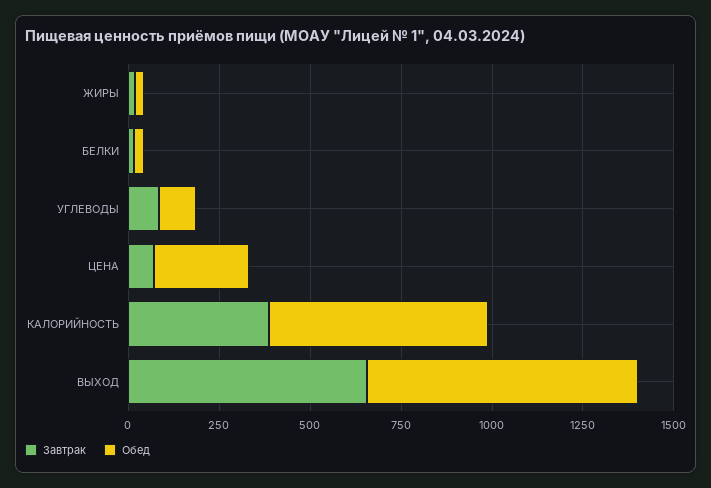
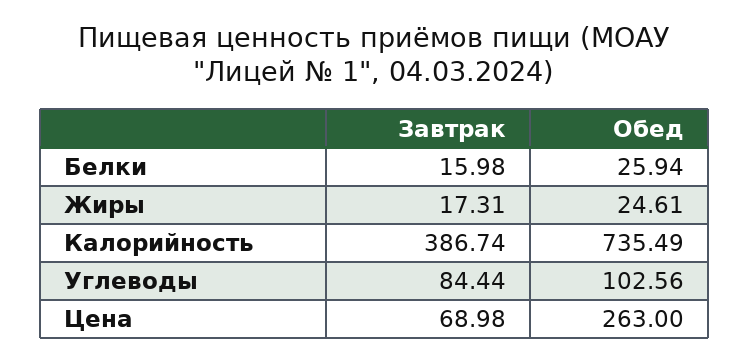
Обед, КАЛОРИЙНОСТЬ: 600 -> 735.49
Завтрак, ВЫХОД: 650 -> none
Обед, ВЫХОД: 750 -> none

